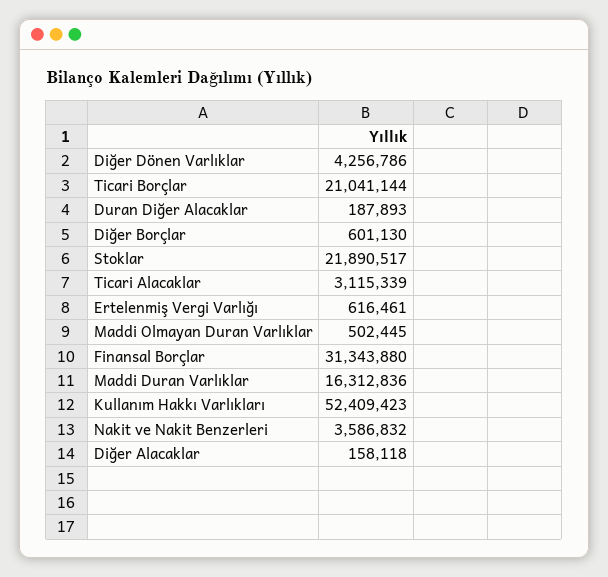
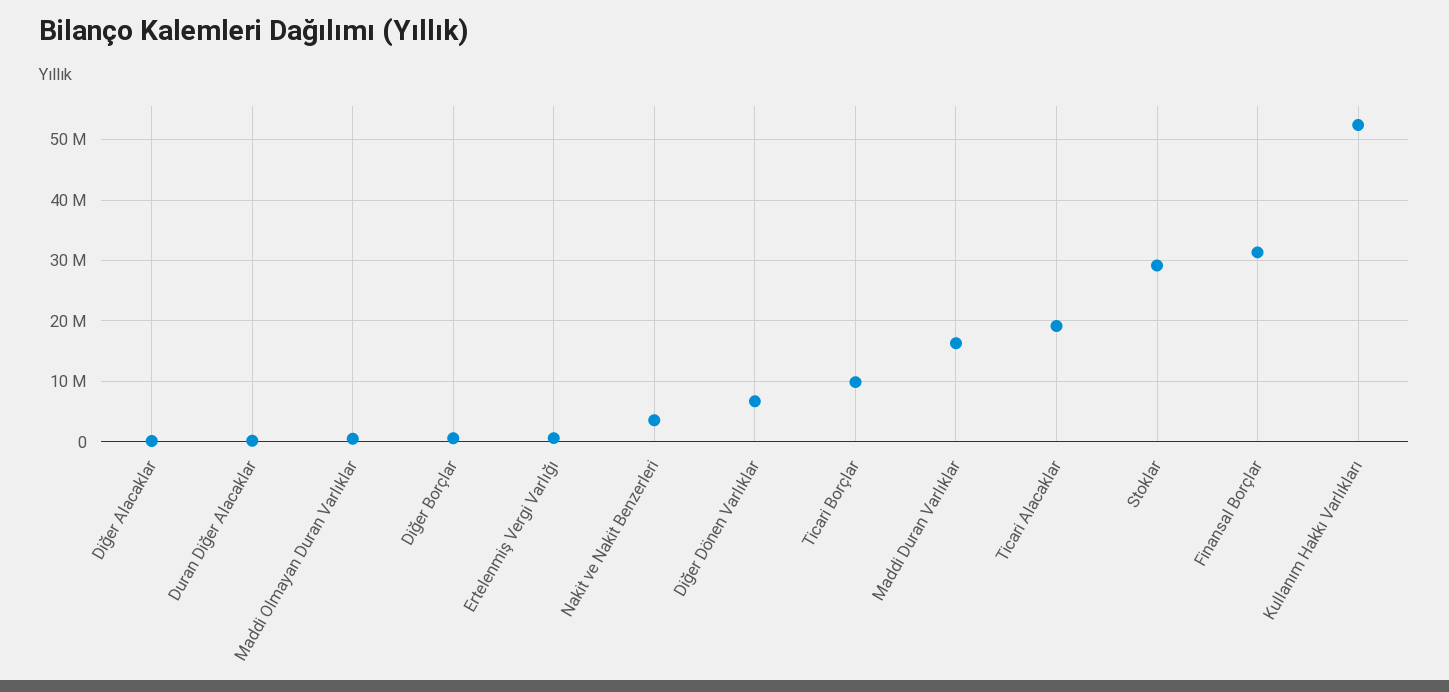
Diğer Dönen Varlıklar: 4256786 -> 7000000
Ticari Borçlar: 21041144 -> 10000000
Stoklar: 21890517 -> 29000000
Ticari Alacaklar: 3115339 -> 19000000

